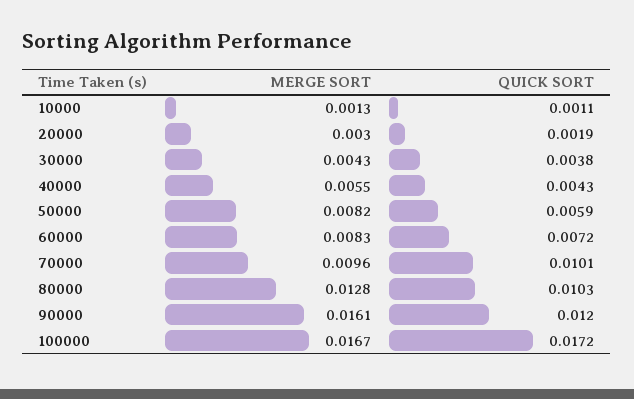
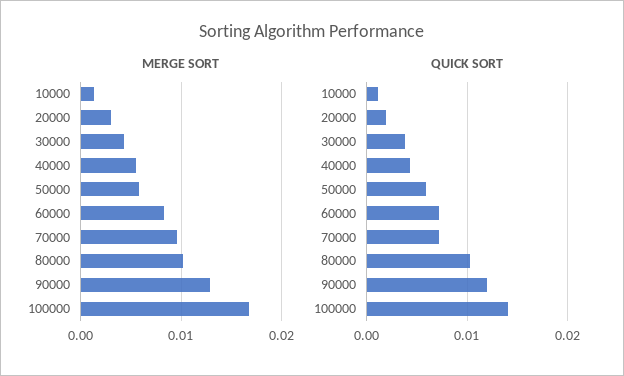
MERGE SORT, 50000: 0.0082 -> 0.006
QUICK SORT, 70000: 0.0101 -> 0.007
MERGE SORT, 80000: 0.0128 -> 0.01
MERGE SORT, 90000: 0.0161 -> 0.013
QUICK SORT, 100000: 0.0172 -> 0.014

